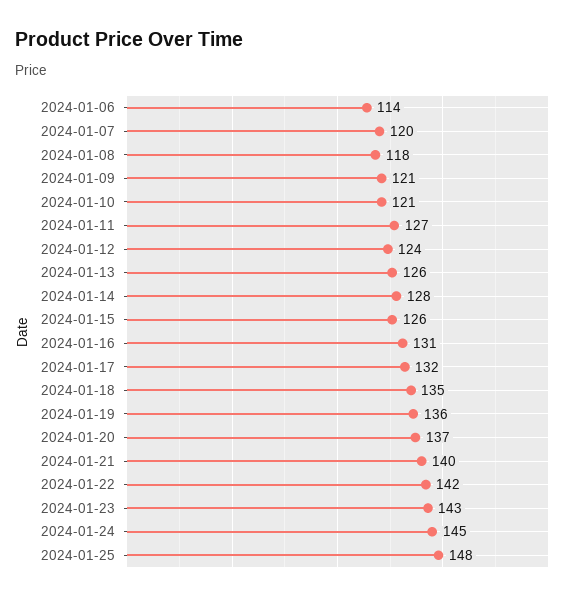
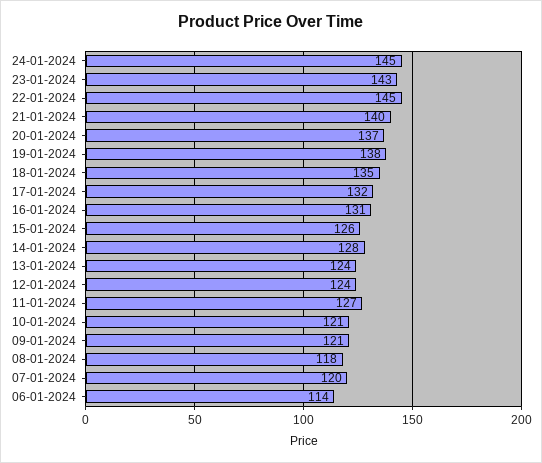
2024-01-13: 126 -> 124
2024-01-19: 136 -> 138
2024-01-22: 142 -> 145
2024-01-25: 148 -> none

